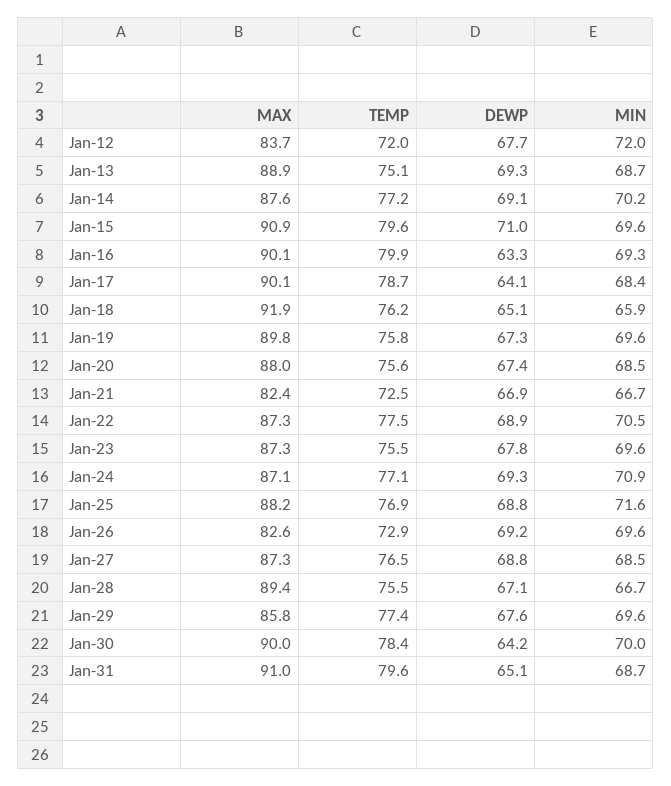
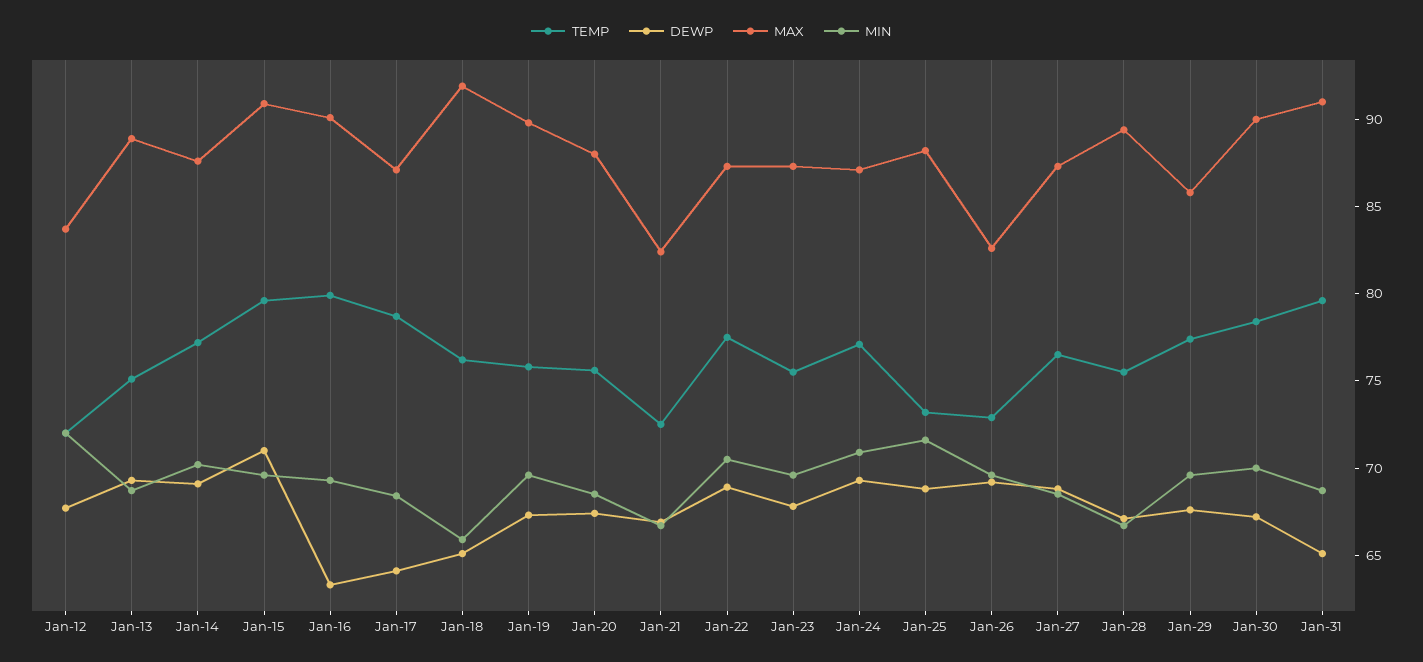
MAX, Jan-17: 90.1 -> 87
TEMP, Jan-25: 76.9 -> 73
DEWP, Jan-30: 64.2 -> 67

